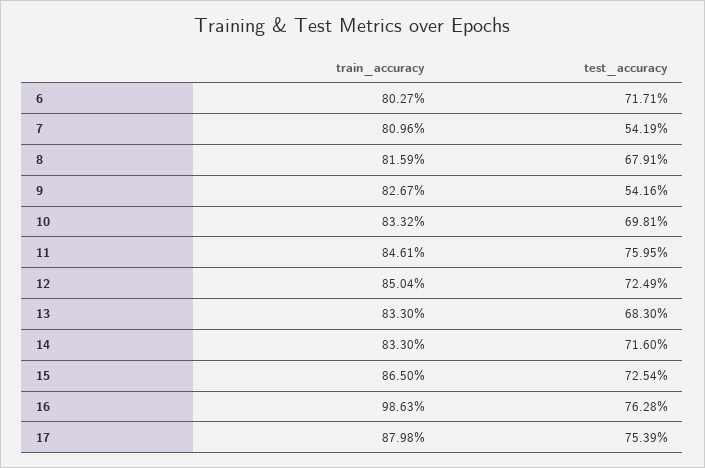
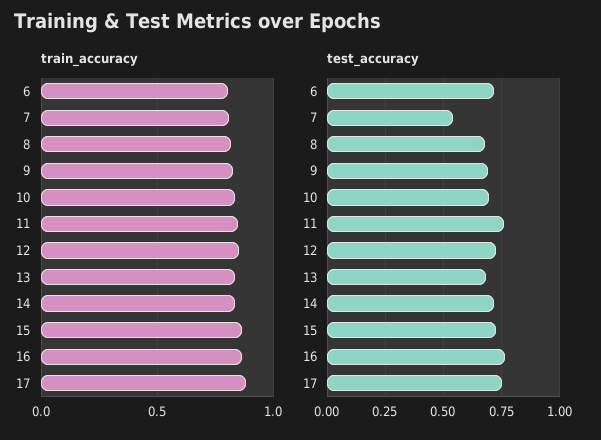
test_accuracy, 9: 0.5416 -> 0.7
train_accuracy, 16: 0.9863 -> 0.85

